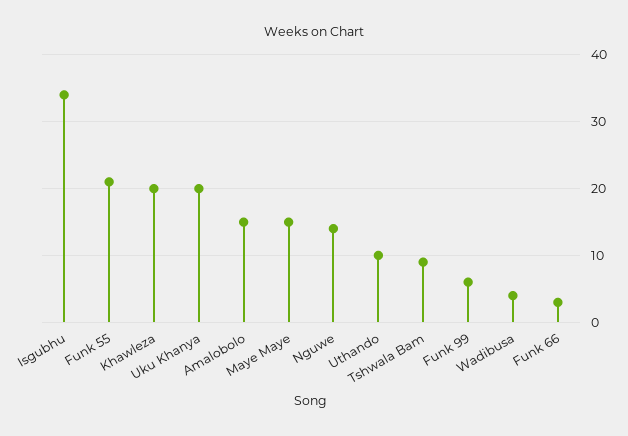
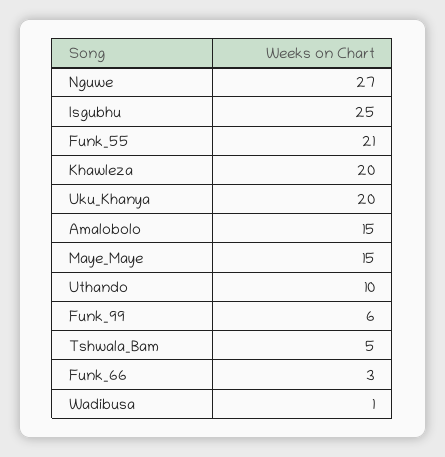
Isgubhu: 34 -> 25
Nguwe: 14 -> 27
Tshwala Bam: 9 -> 5
Wadibusa: 4 -> 1

